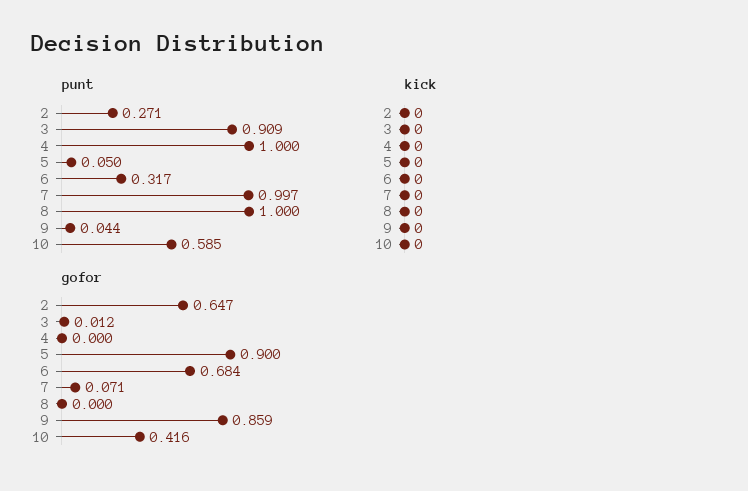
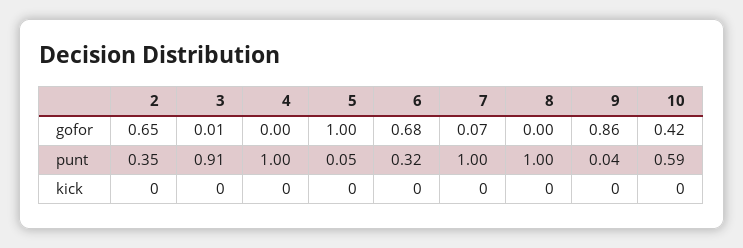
punt, 2: 0.271 -> 0.35
gofor, 5: 0.9 -> 1

